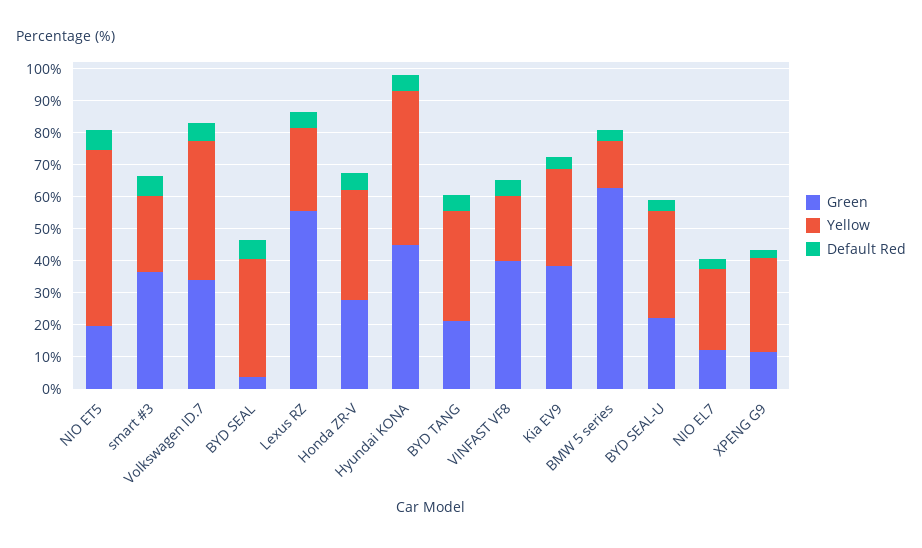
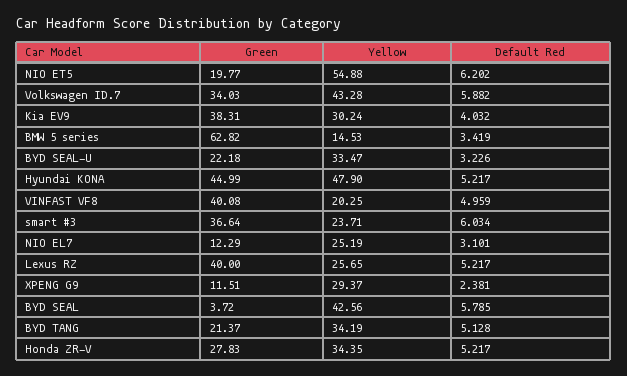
Yellow, BYD SEAL: 37.5 -> 42.56
Green, Lexus RZ: 55 -> 40

